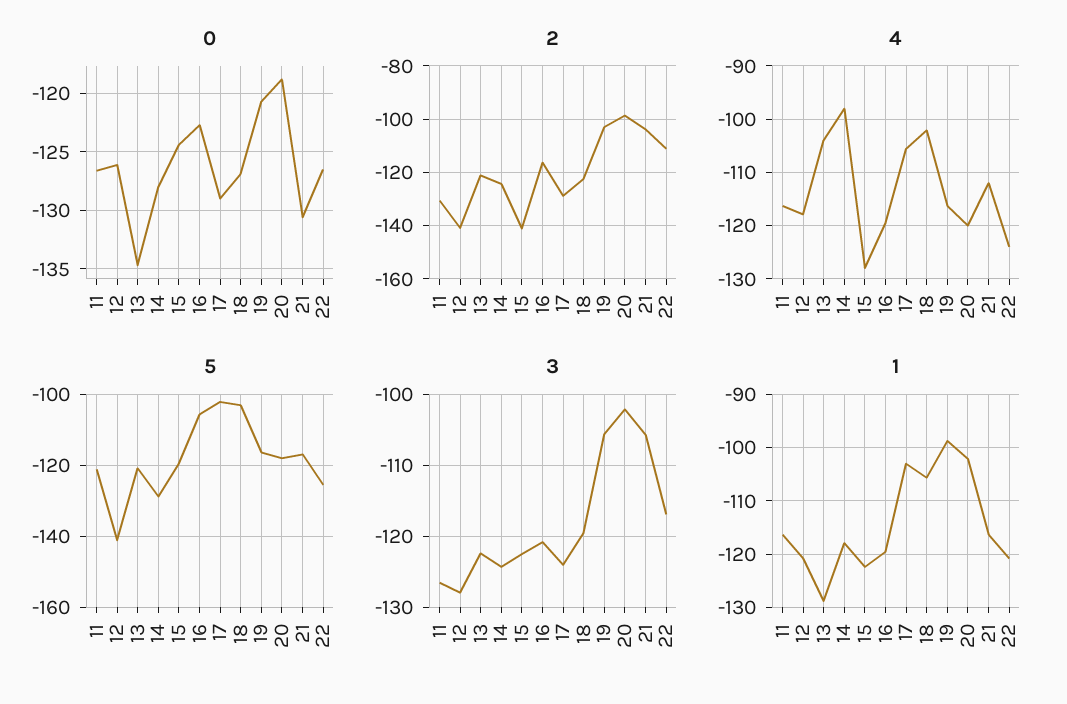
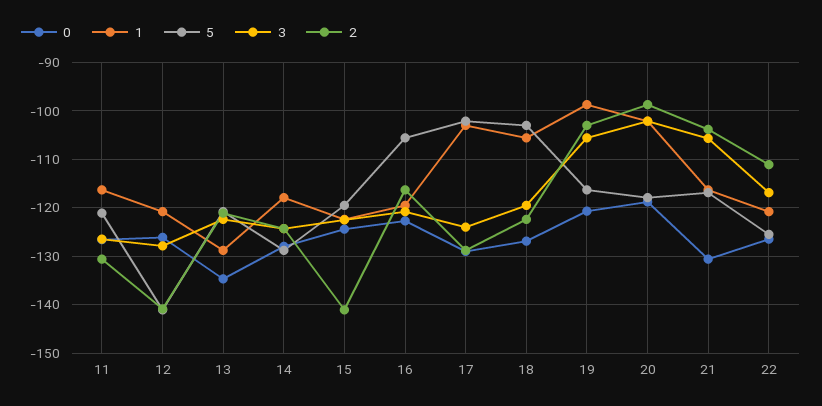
4, 11: -116 -> none
4, 12: -118 -> none
4, 13: -104 -> none
4, 14: -98 -> none
4, 15: -128 -> none
4, 16: -120 -> none
4, 17: -106 -> none
4, 18: -102 -> none
4, 19: -116 -> none
4, 20: -120 -> none
4, 21: -112 -> none
4, 22: -124 -> none

